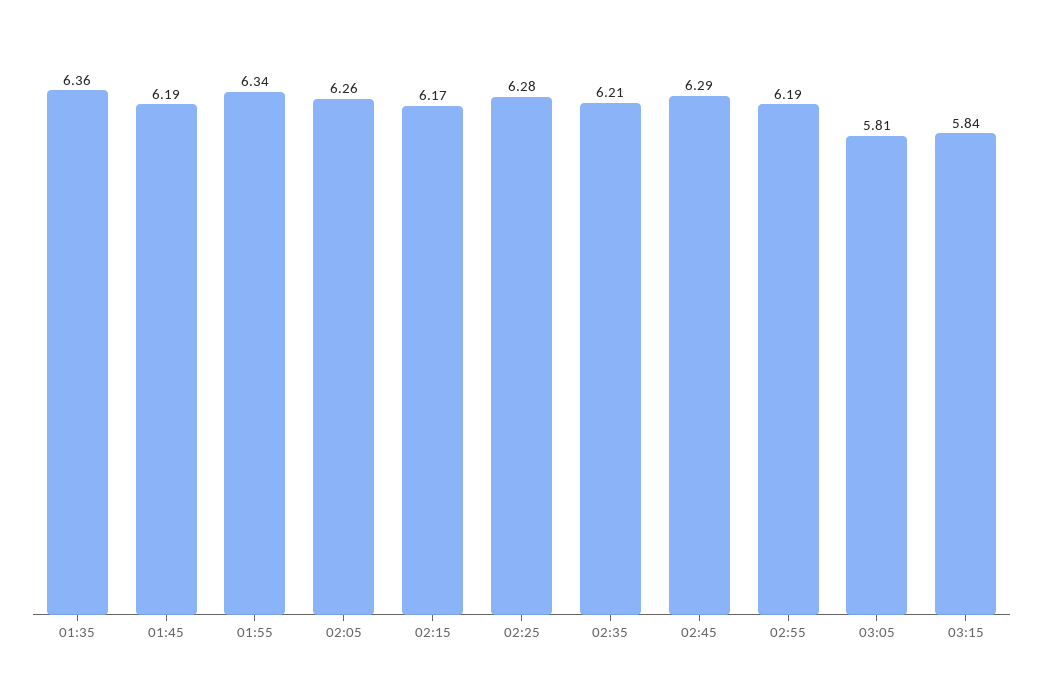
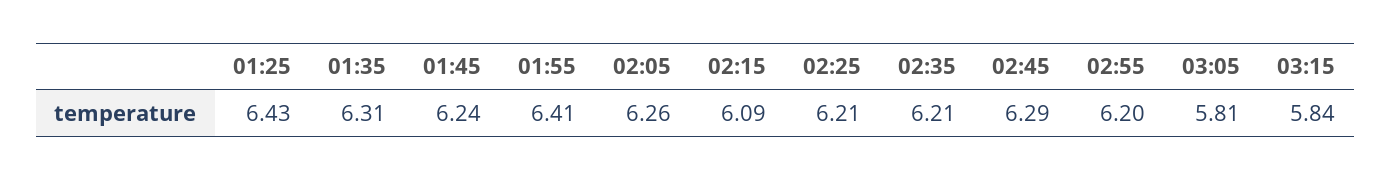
01:35: 6.36 -> 6.31
01:45: 6.19 -> 6.24
01:55: 6.34 -> 6.41
02:15: 6.17 -> 6.09
02:25: 6.28 -> 6.21
02:55: 6.19 -> 6.2
01:25: none -> 6.43

